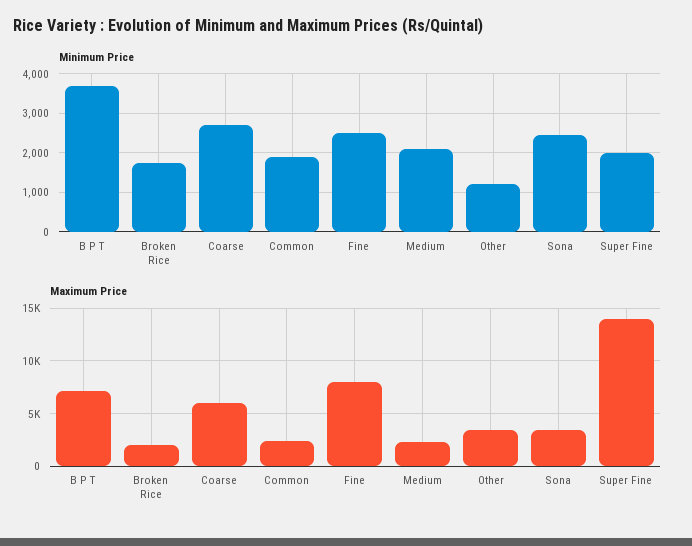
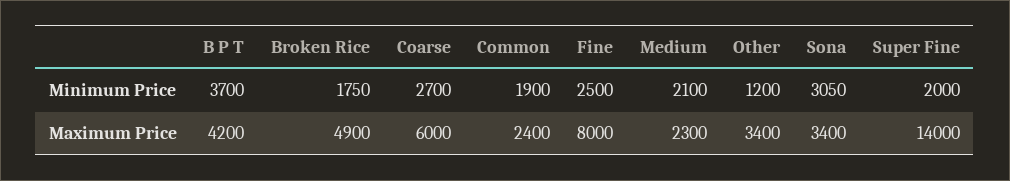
Minimum Price, Sona: 2400 -> 3050
Maximum Price, B P T: 7000 -> 4200
Maximum Price, Broken Rice: 2000 -> 4900

